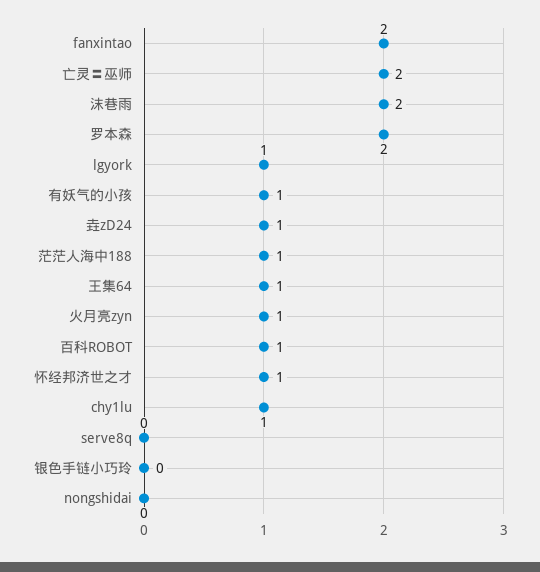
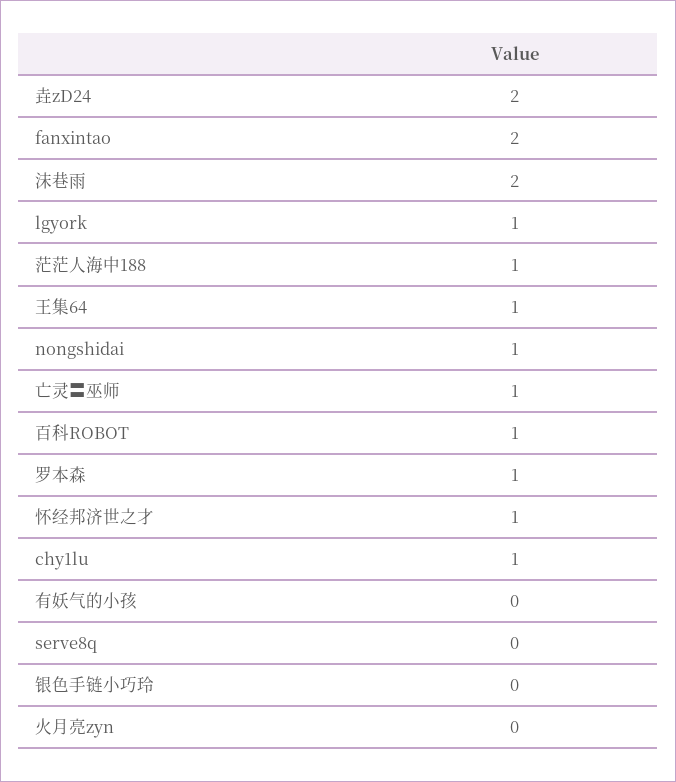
亡灵〓巫师: 2 -> 1
罗本森: 2 -> 1
有妖气的小孩: 1 -> 0
垚zD24: 1 -> 2
火月亮zyn: 1 -> 0
nongshidai: 0 -> 1

